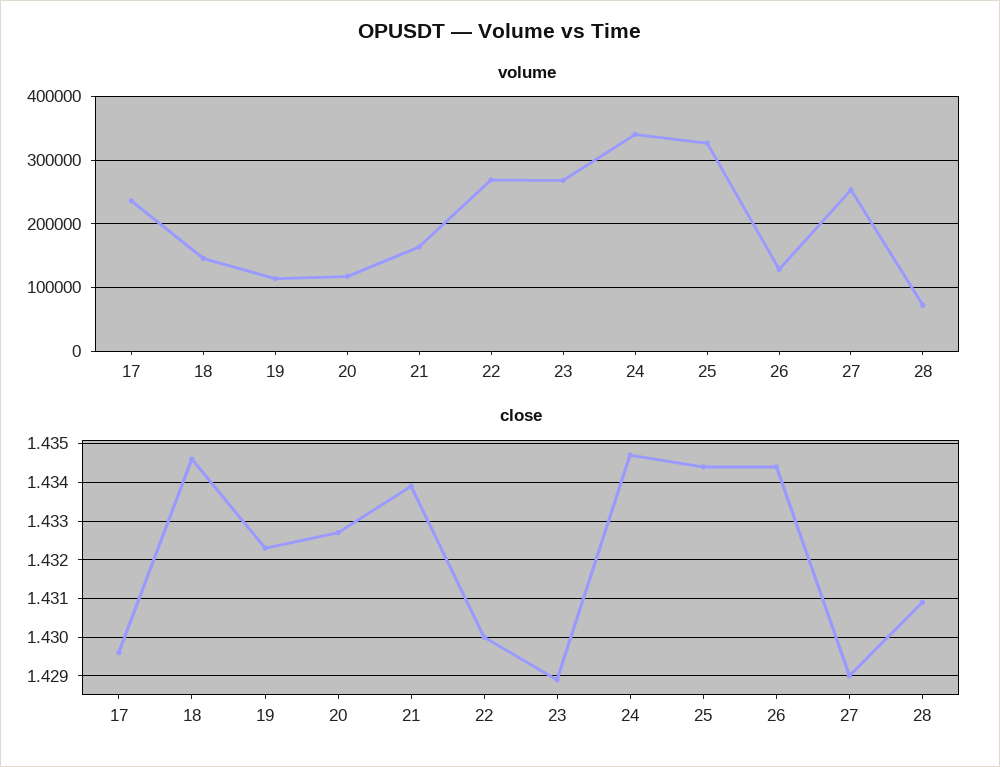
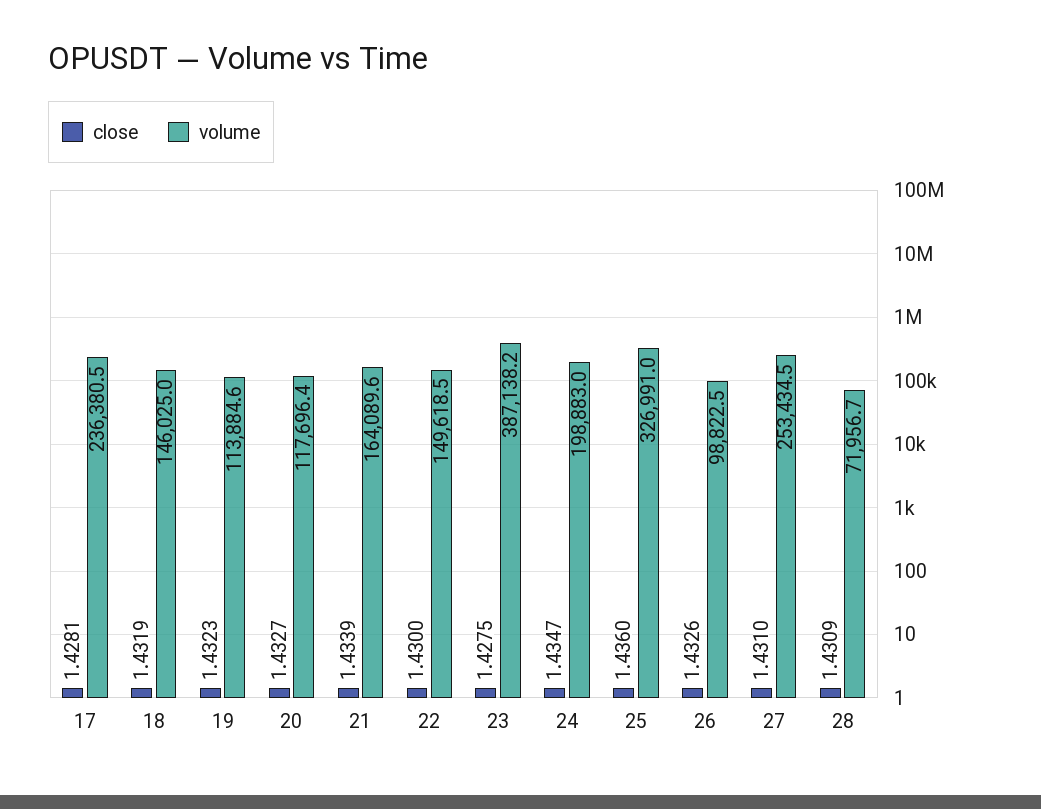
volume, 22: 270000 -> 149618.5
volume, 23: 270000 -> 387138.2
volume, 24: 340000 -> 198883
volume, 26: 130000 -> 98822.5
close, 17: 1.4295 -> 1.4281
close, 18: 1.4345 -> 1.4319
close, 23: 1.429 -> 1.4275
close, 25: 1.4345 -> 1.436
close, 26: 1.4345 -> 1.4326
close, 27: 1.429 -> 1.431

